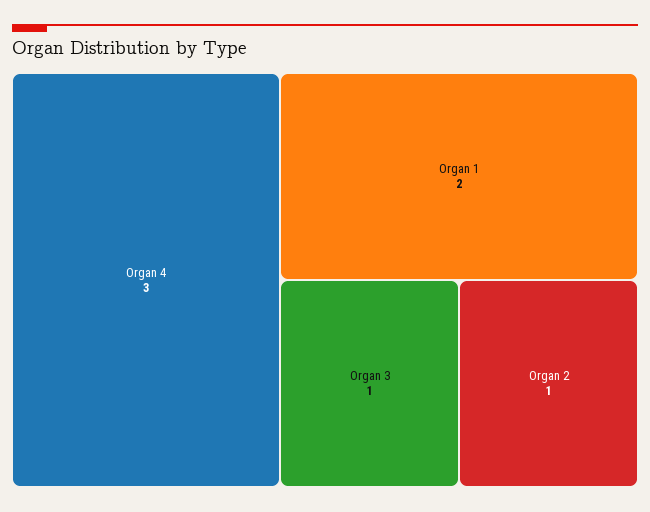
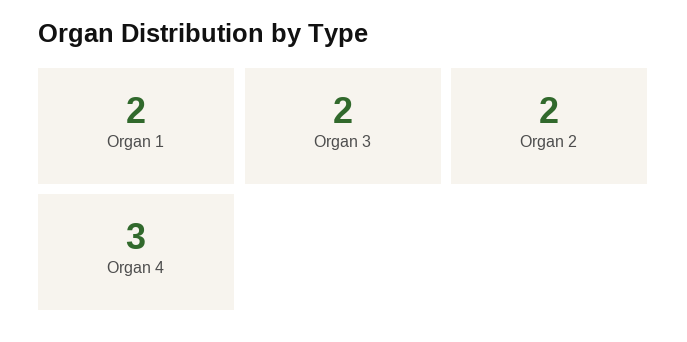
Organ 3: 1 -> 2
Organ 2: 1 -> 2

